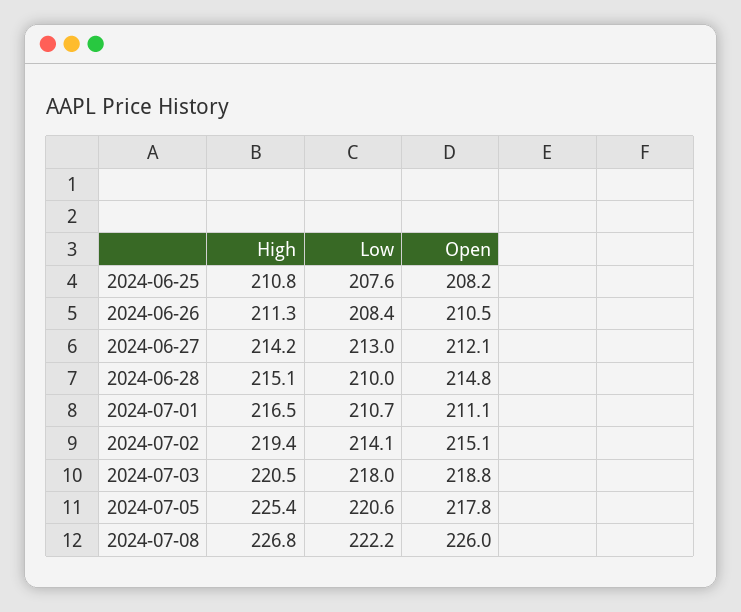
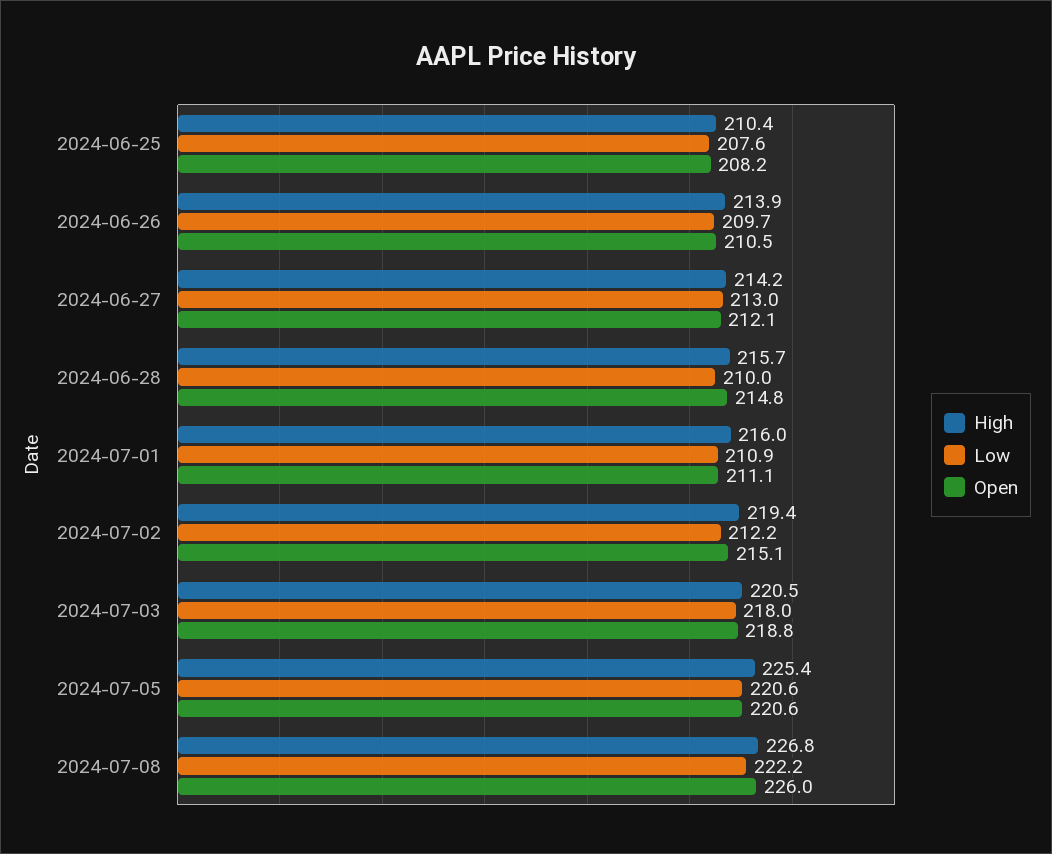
High, 2024-06-25: 210.8 -> 210.4
High, 2024-06-26: 211.3 -> 213.9
Low, 2024-06-26: 208.4 -> 209.7
High, 2024-06-28: 215.1 -> 215.7
High, 2024-07-01: 216.5 -> 216
Low, 2024-07-01: 210.7 -> 210.9
Low, 2024-07-02: 214.1 -> 212.2
Open, 2024-07-05: 217.8 -> 220.6

